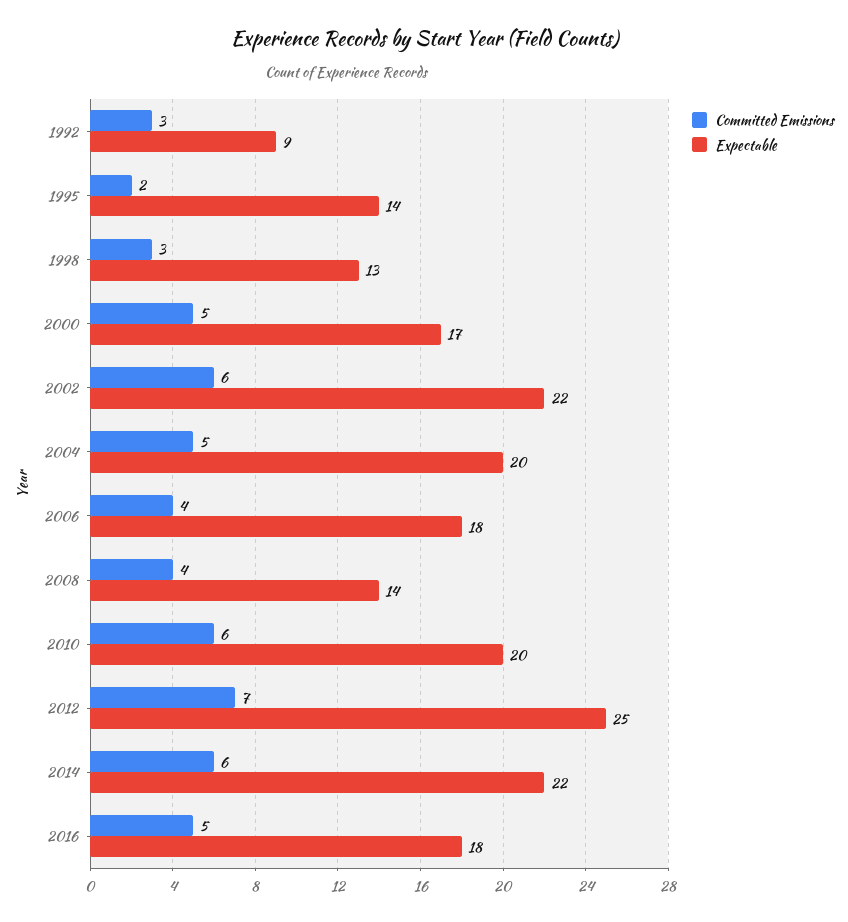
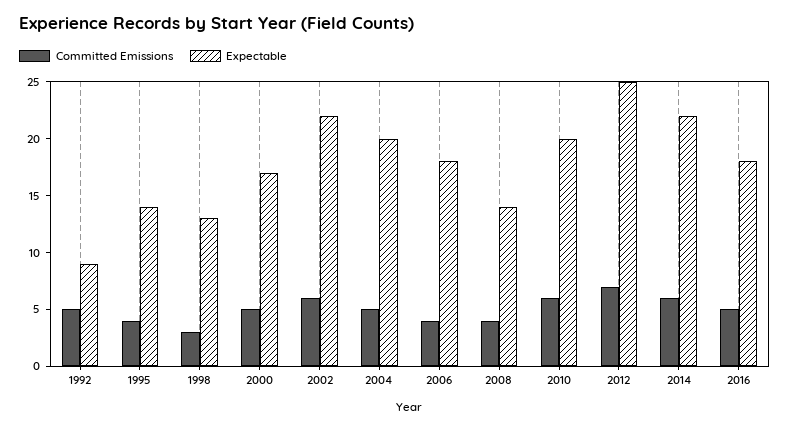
Committed Emissions, 1992: 3 -> 5
Committed Emissions, 1995: 2 -> 4

